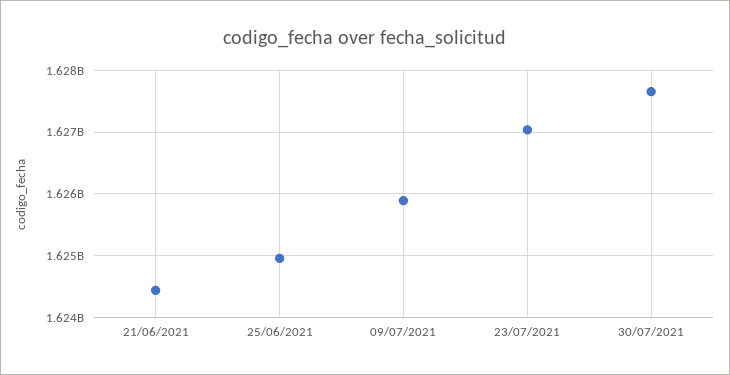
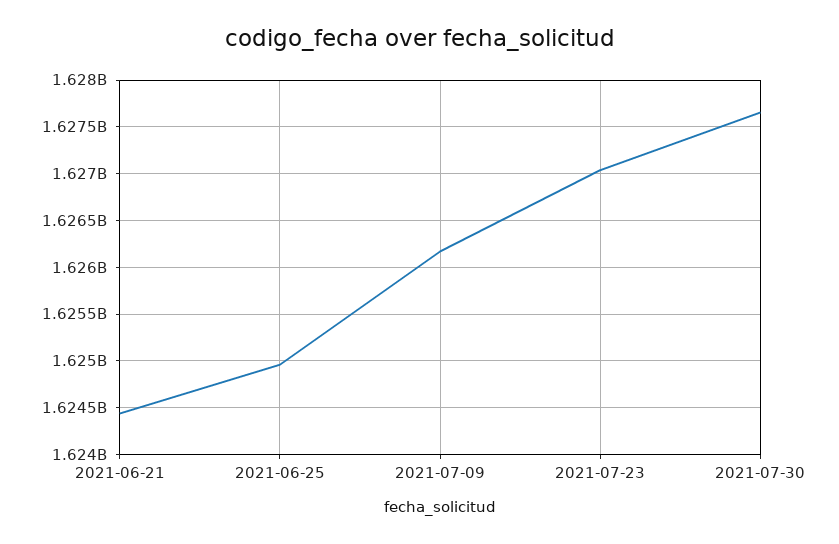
09/07/2021: 1625900000 -> 1626200000

